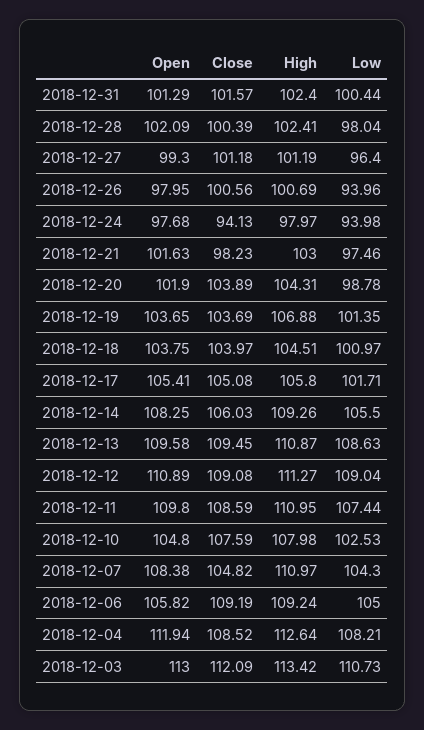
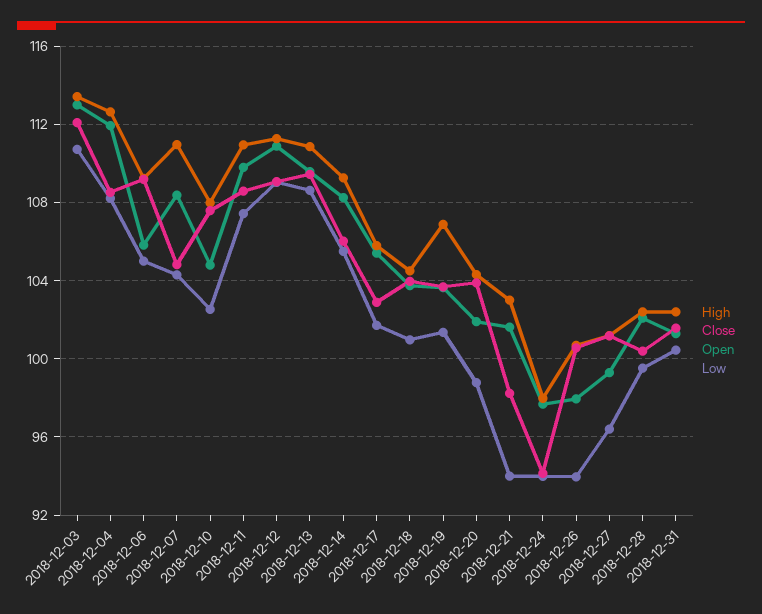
Low, 2018-12-28: 98.04 -> 99.5
Low, 2018-12-21: 97.46 -> 94
Close, 2018-12-17: 105.08 -> 103

